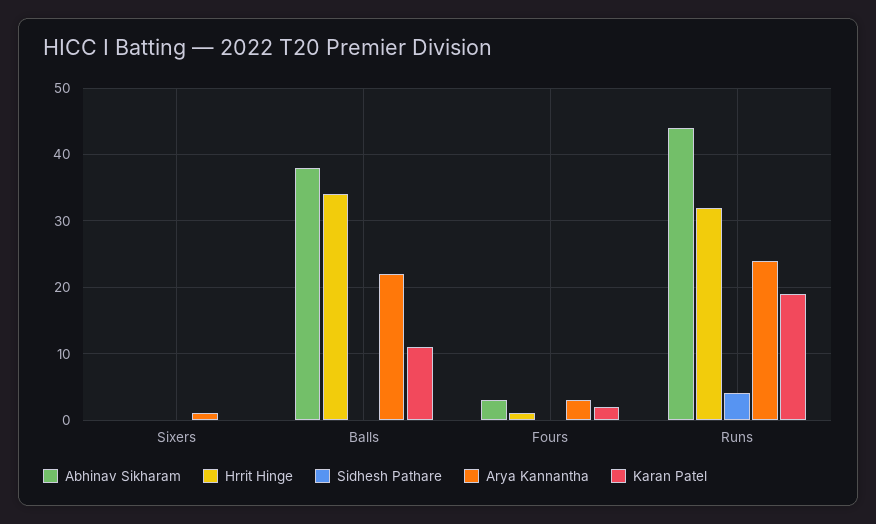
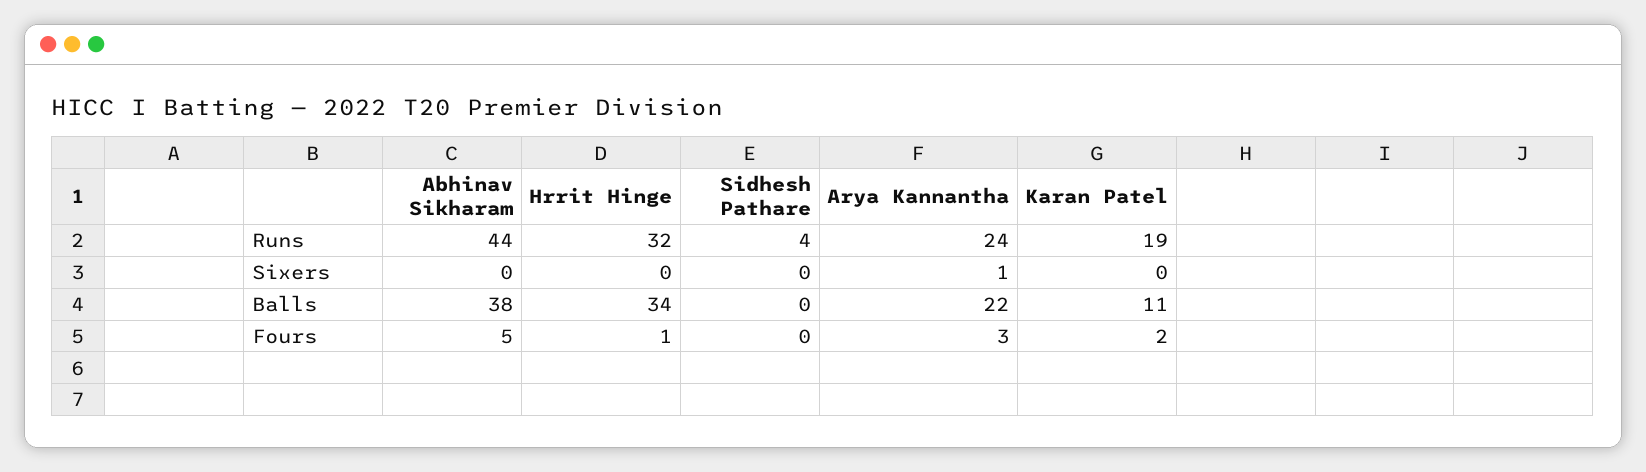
Abhinav Sikharam, Fours: 3 -> 5

